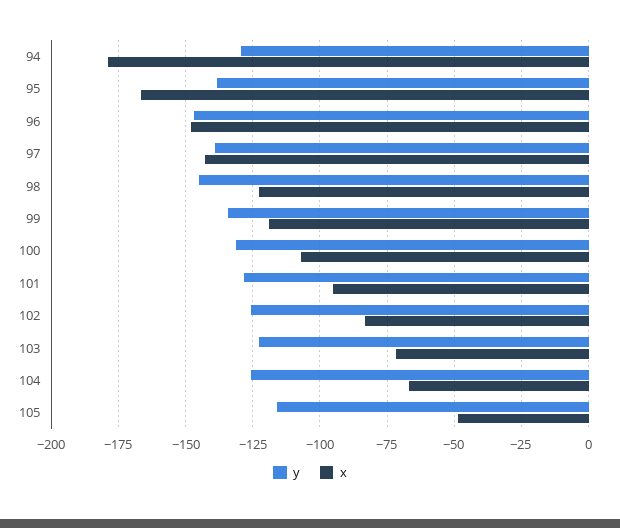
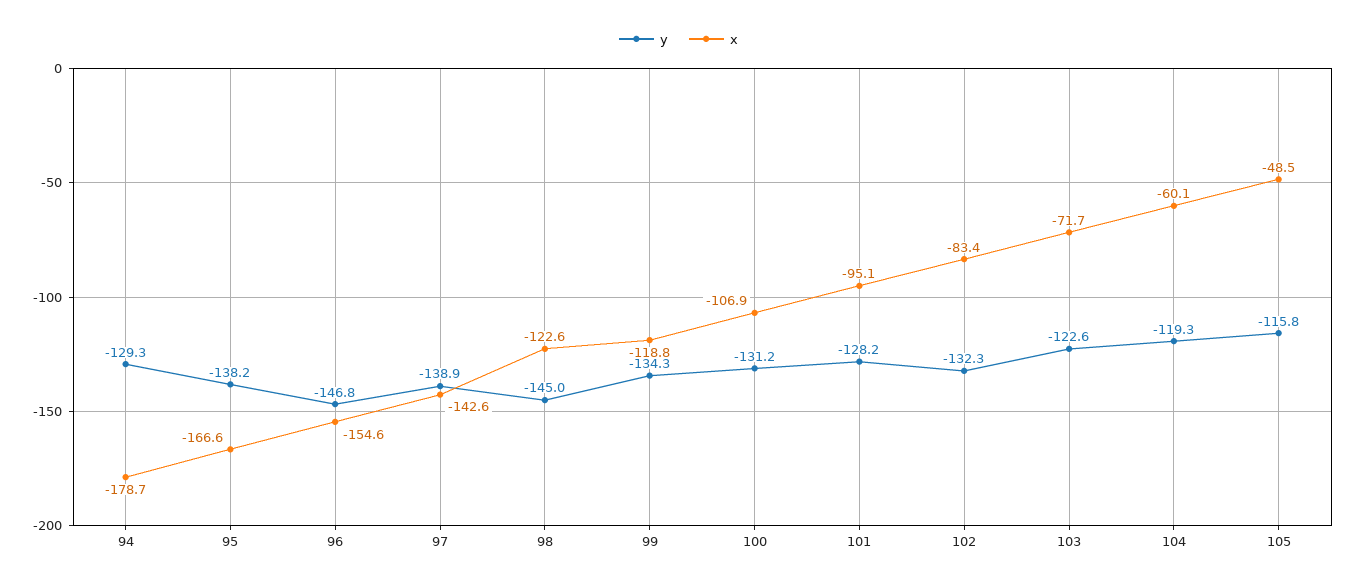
x, 96: -147.5 -> -154.6
y, 102: -125 -> -132.3
y, 104: -125 -> -119.3
x, 104: -67.5 -> -60.1

